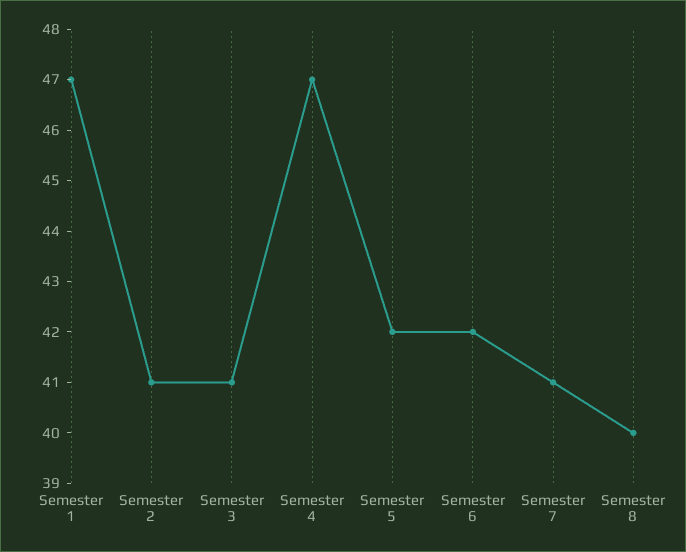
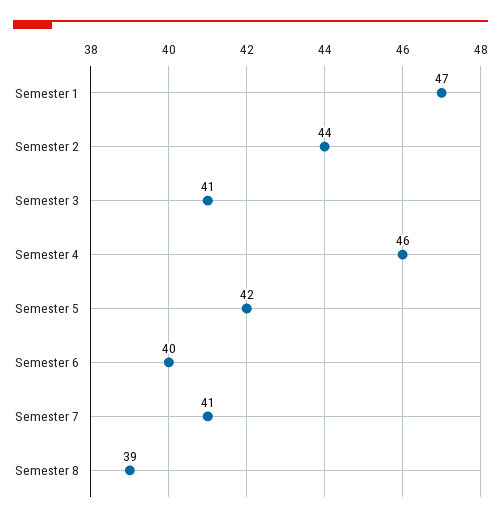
Semester 2: 41 -> 44
Semester 4: 47 -> 46
Semester 6: 42 -> 40
Semester 8: 40 -> 39

